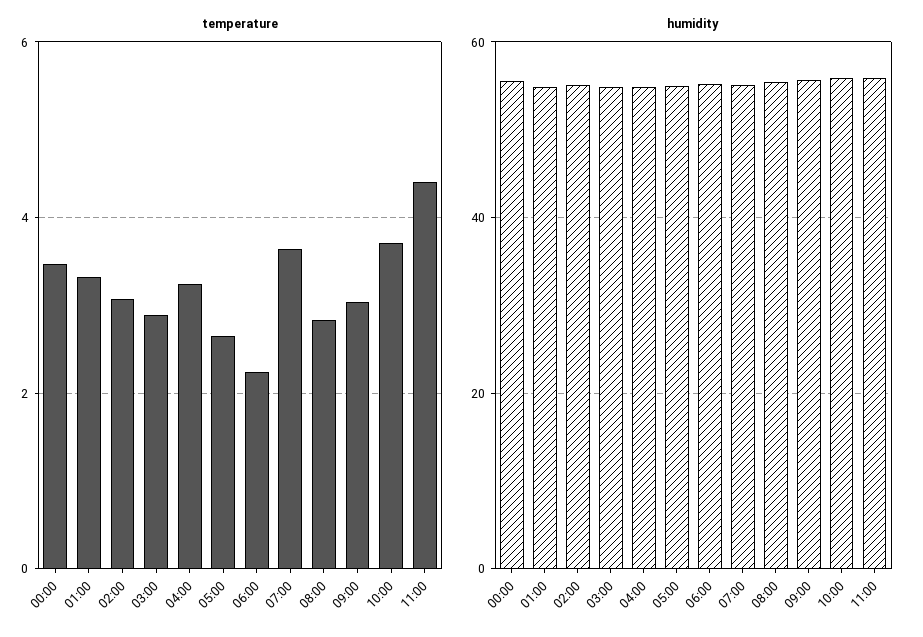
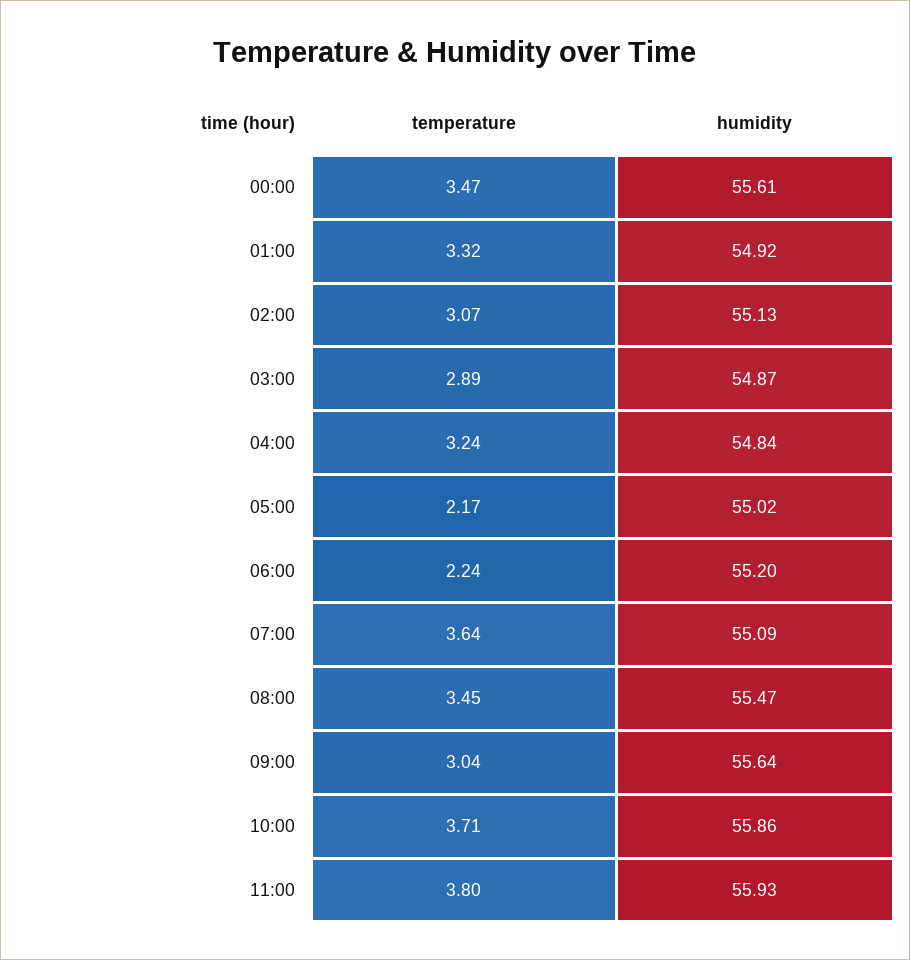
temperature, 05:00: 2.6 -> 2.17
temperature, 08:00: 2.8 -> 3.45
temperature, 11:00: 4.4 -> 3.8

